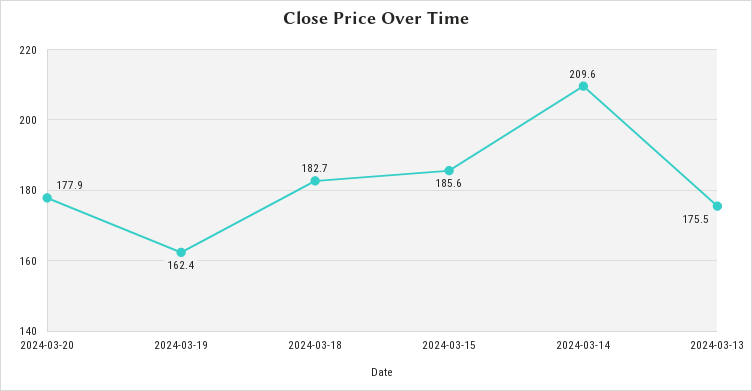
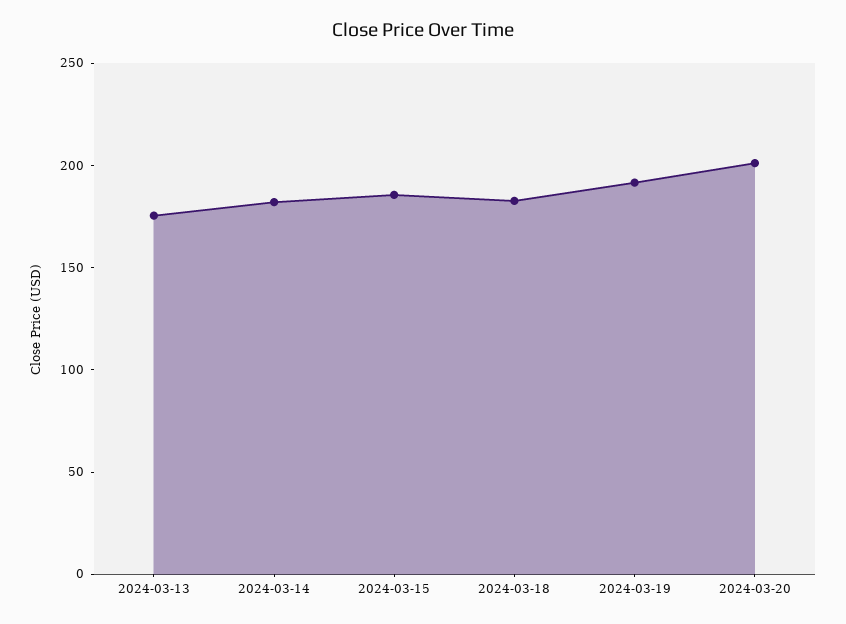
2024-03-20: 177.9 -> 200
2024-03-19: 162.4 -> 190
2024-03-14: 209.6 -> 180

